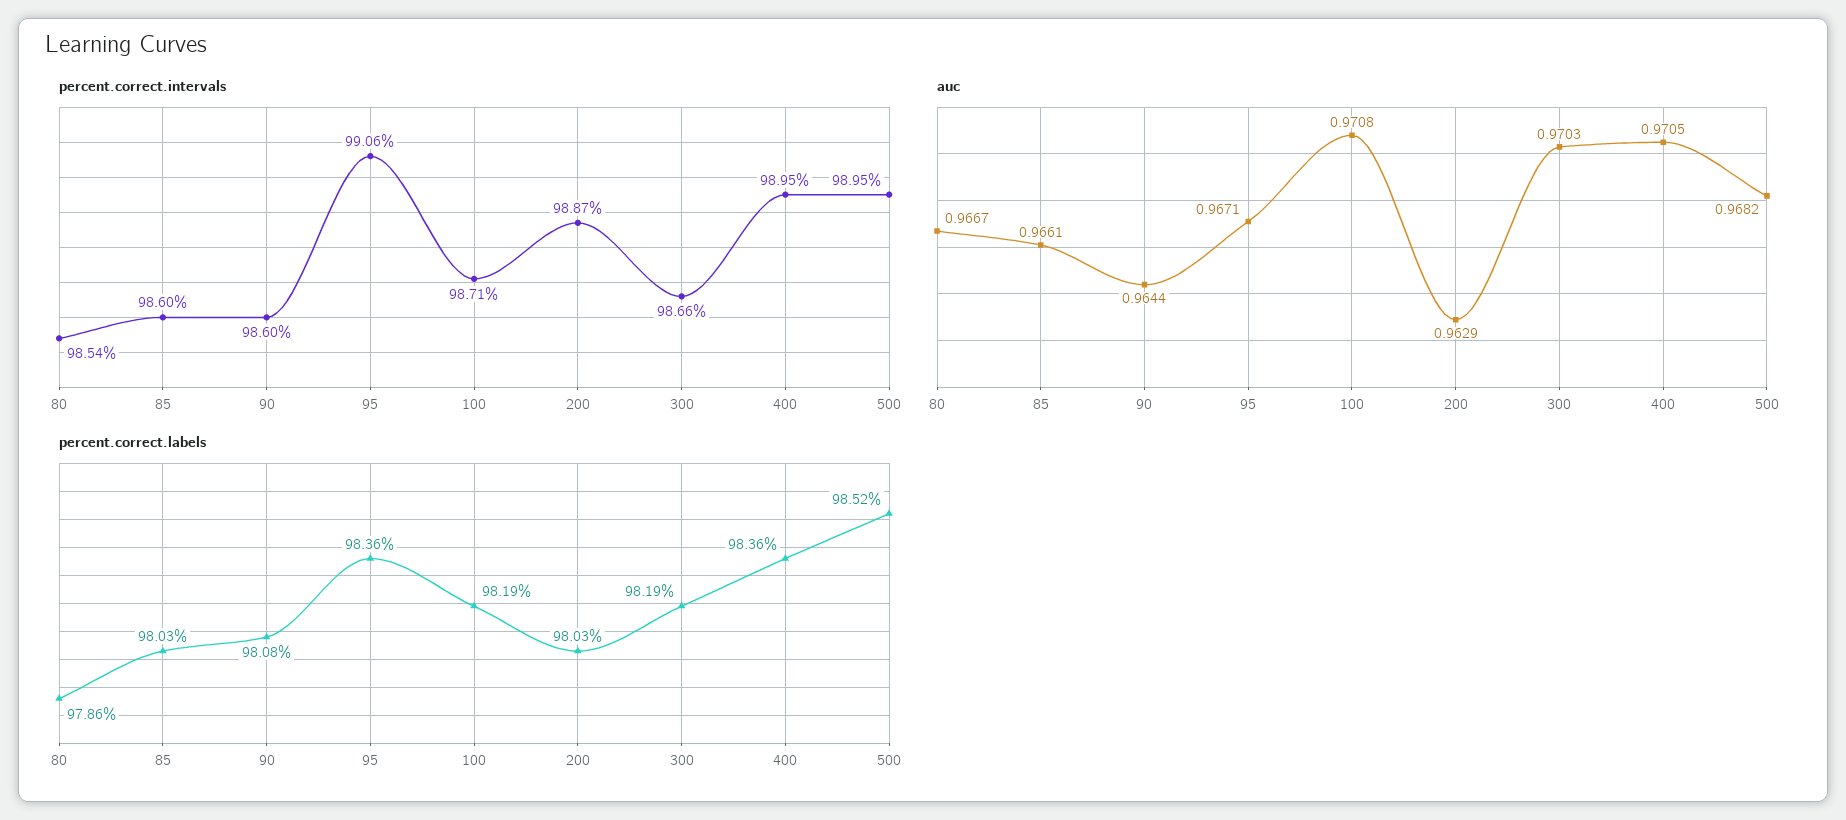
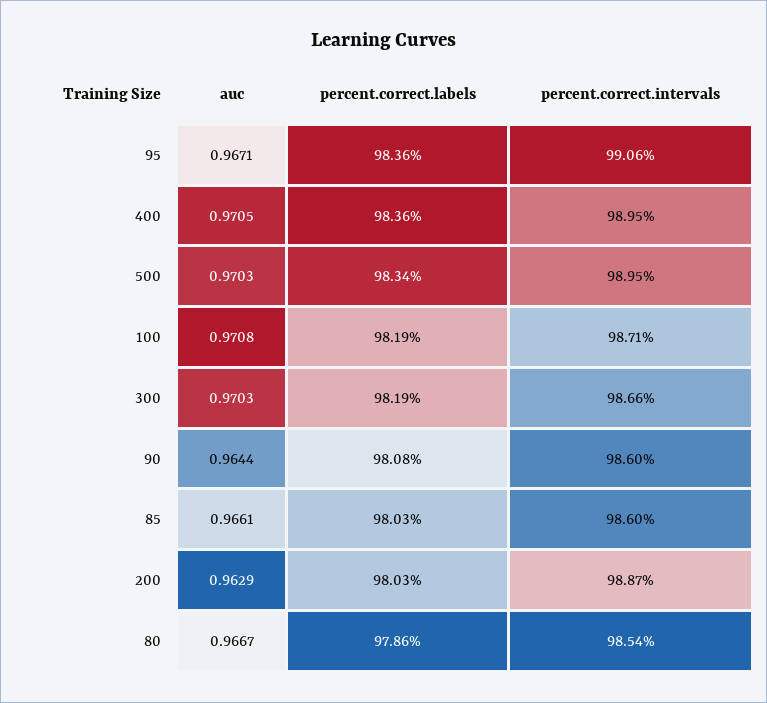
auc, 500: 0.9682 -> 0.9703
percent.correct.labels, 500: 98.52 -> 98.34

